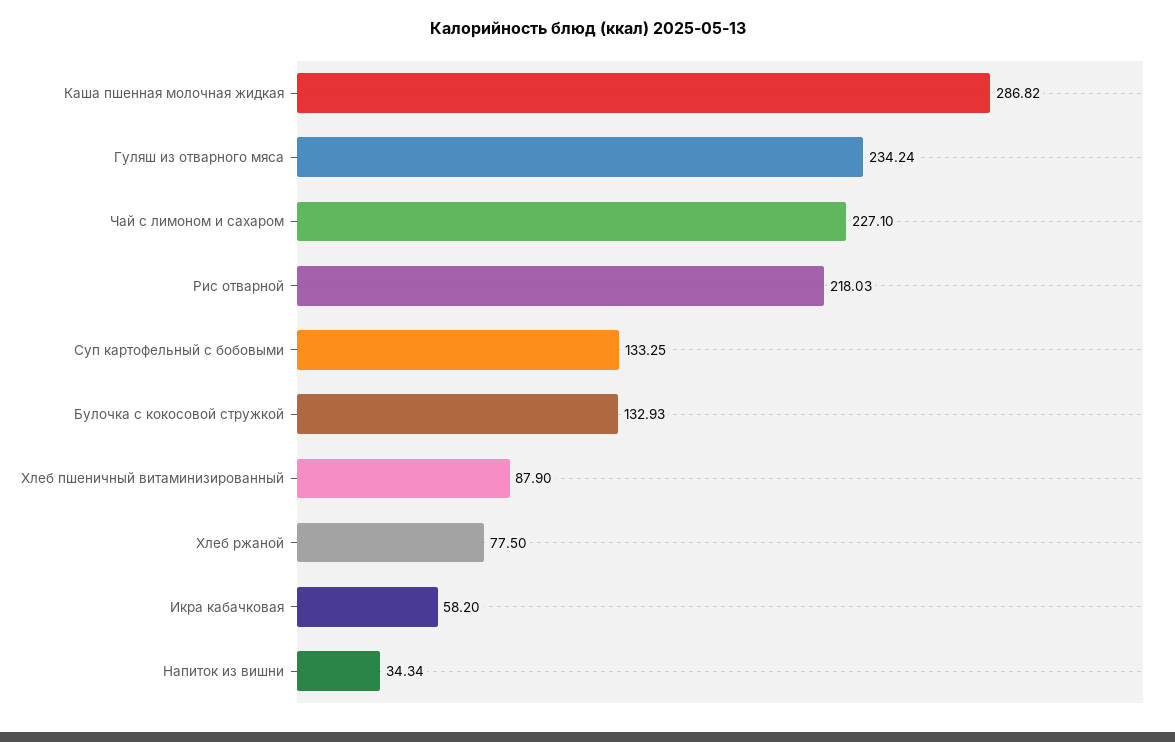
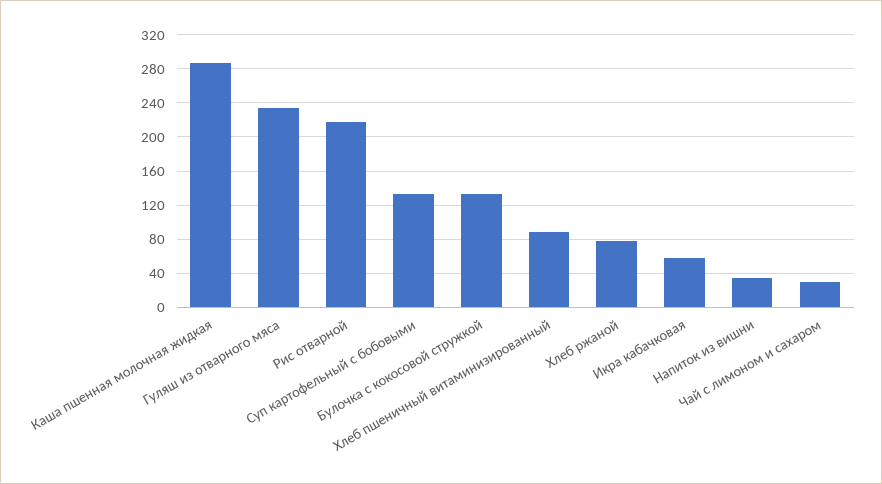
Чай с лимоном и сахаром: 227.1 -> 30

